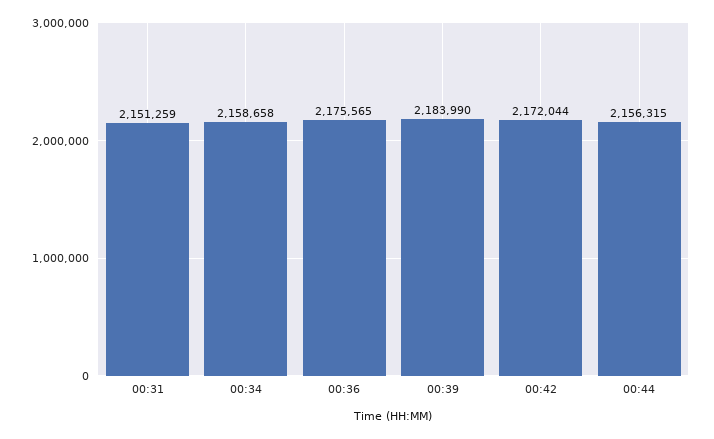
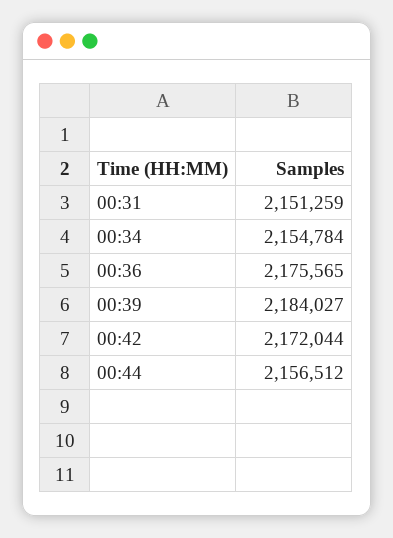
00:34: 2158658 -> 2154784
00:39: 2183990 -> 2184027
00:44: 2156315 -> 2156512

